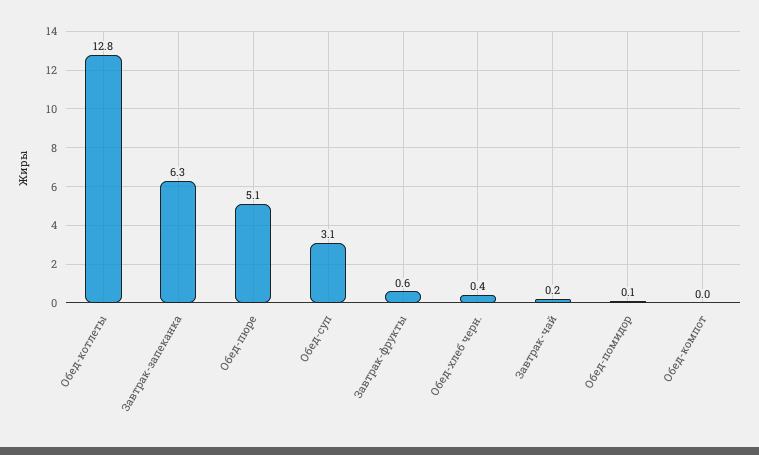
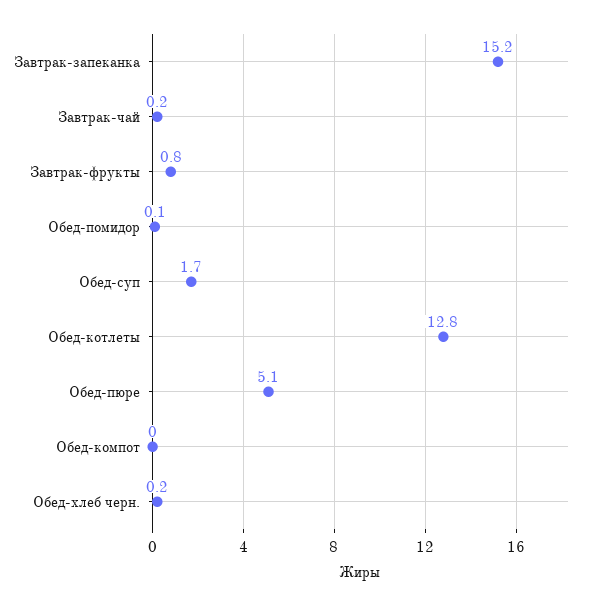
Завтрак-запеканка: 6.3 -> 15.2
Обед-суп: 3.1 -> 1.7
Завтрак-фрукты: 0.6 -> 0.8
Обед-хлеб черн.: 0.4 -> 0.2

